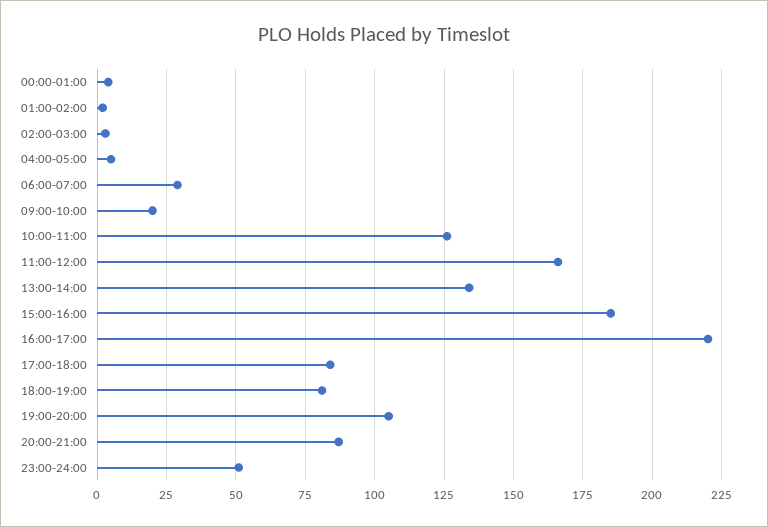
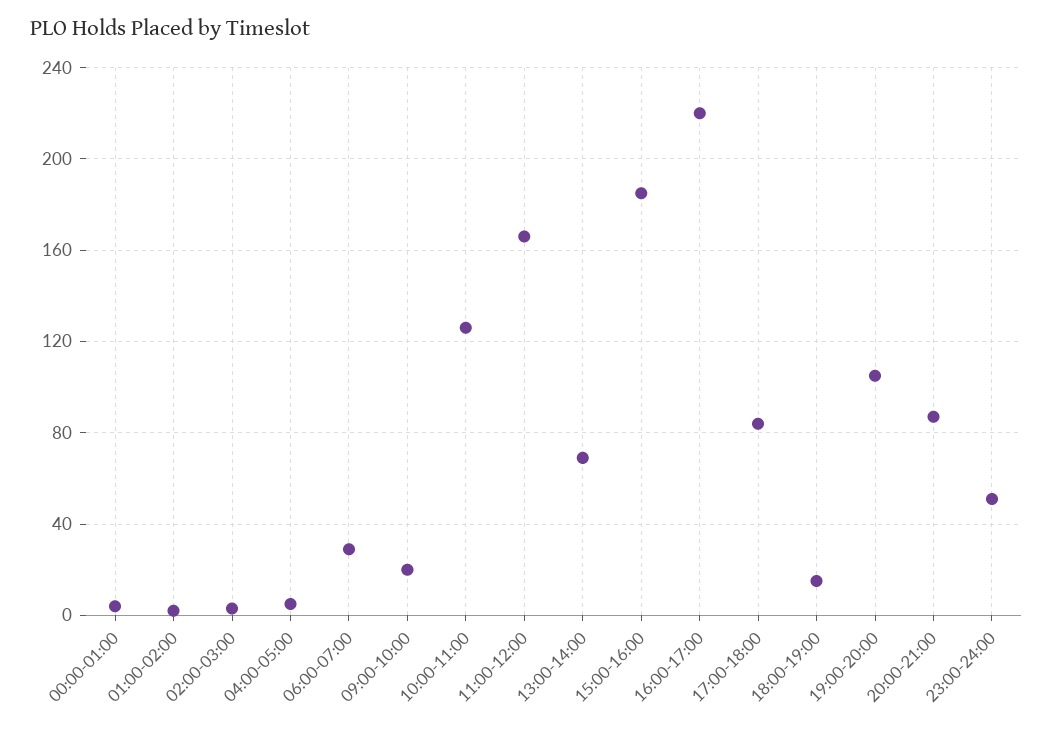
13:00-14:00: 135 -> 70
18:00-19:00: 80 -> 15

